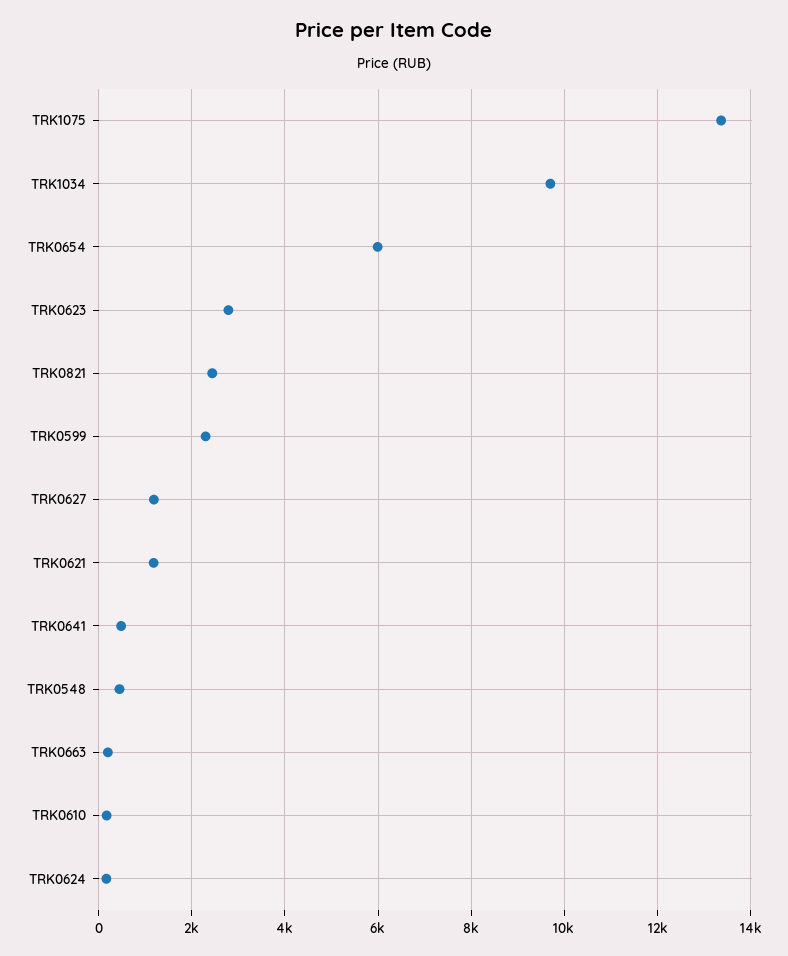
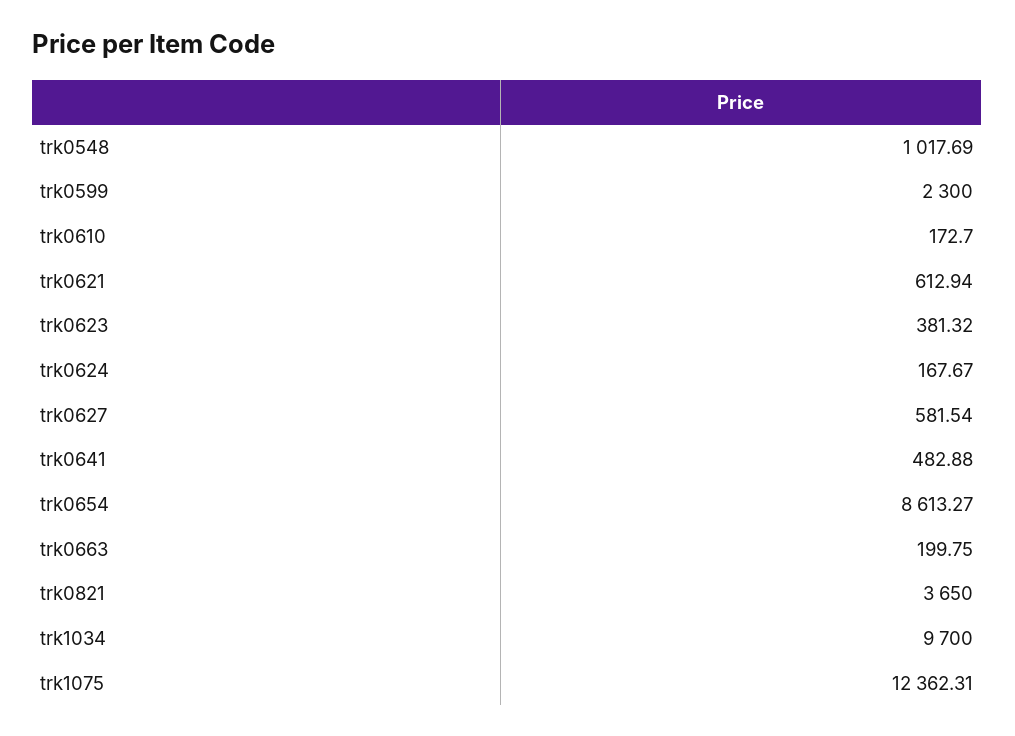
TRK1075: 13400 -> 12362.31
TRK0654: 6000 -> 8613.27
TRK0623: 2800 -> 381.32
TRK0821: 2400 -> 3650
TRK0627: 1200 -> 581.54
TRK0621: 1200 -> 612.94
TRK0548: 400 -> 1017.69

